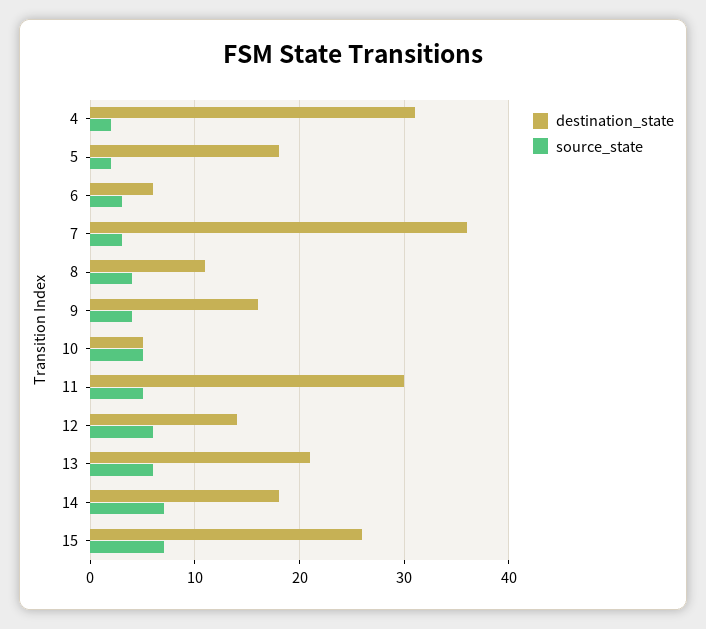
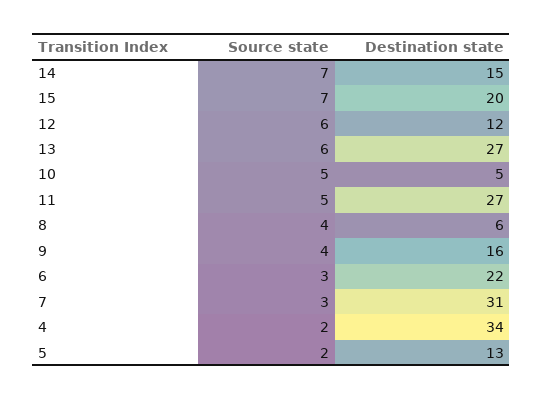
destination_state, 4: 31 -> 34
destination_state, 5: 18 -> 13
destination_state, 6: 6 -> 22
destination_state, 7: 36 -> 31
destination_state, 8: 11 -> 6
destination_state, 11: 30 -> 27
destination_state, 12: 14 -> 12
destination_state, 13: 21 -> 27
destination_state, 14: 18 -> 15
destination_state, 15: 26 -> 20

